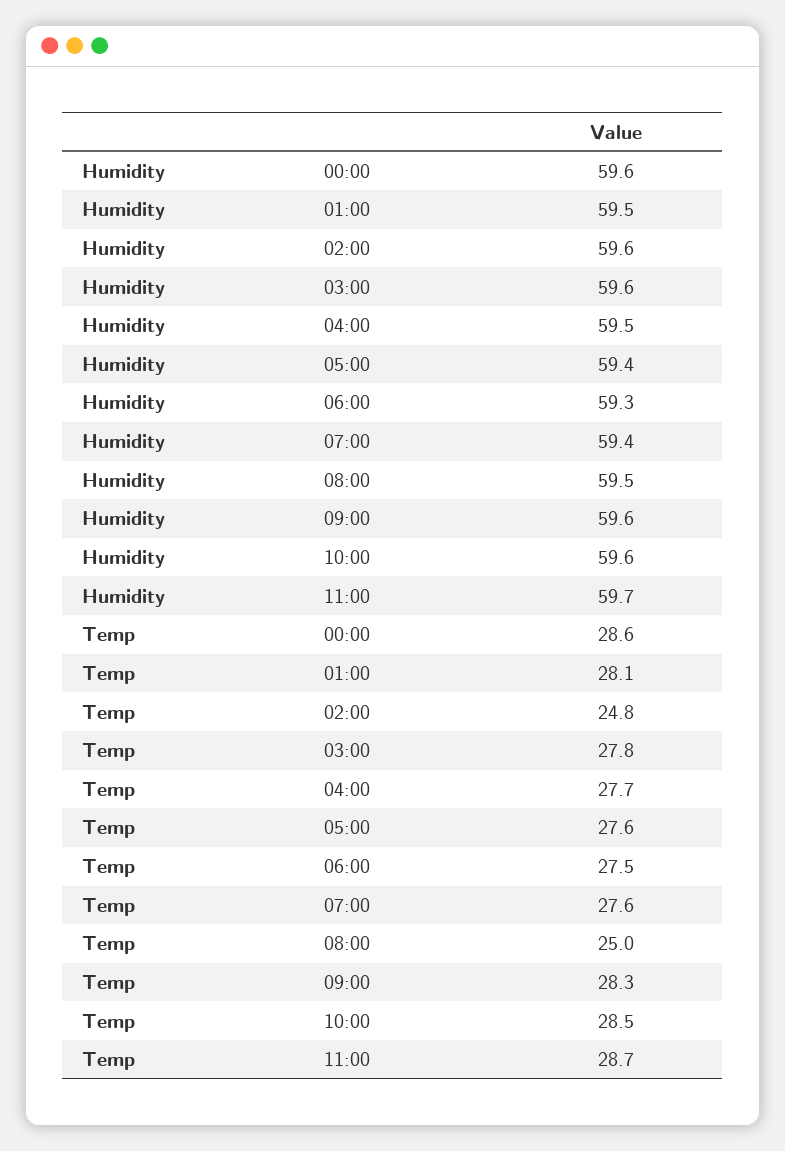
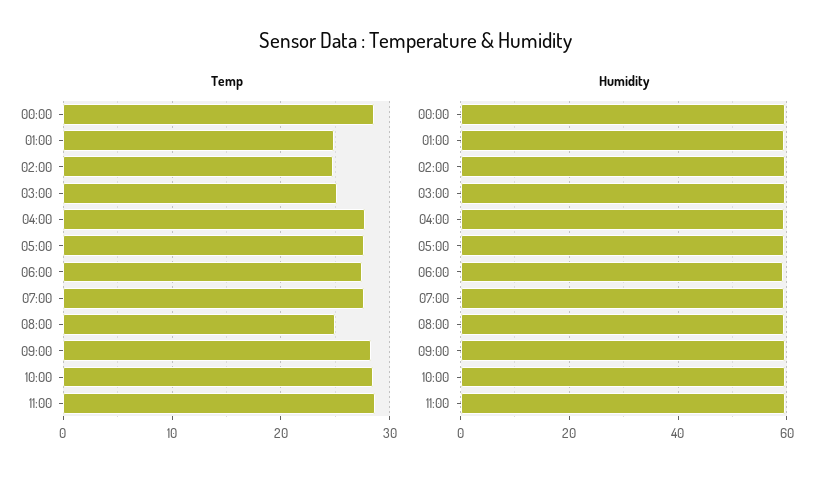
Temp, 01:00: 28.1 -> 25
Temp, 03:00: 27.8 -> 25

